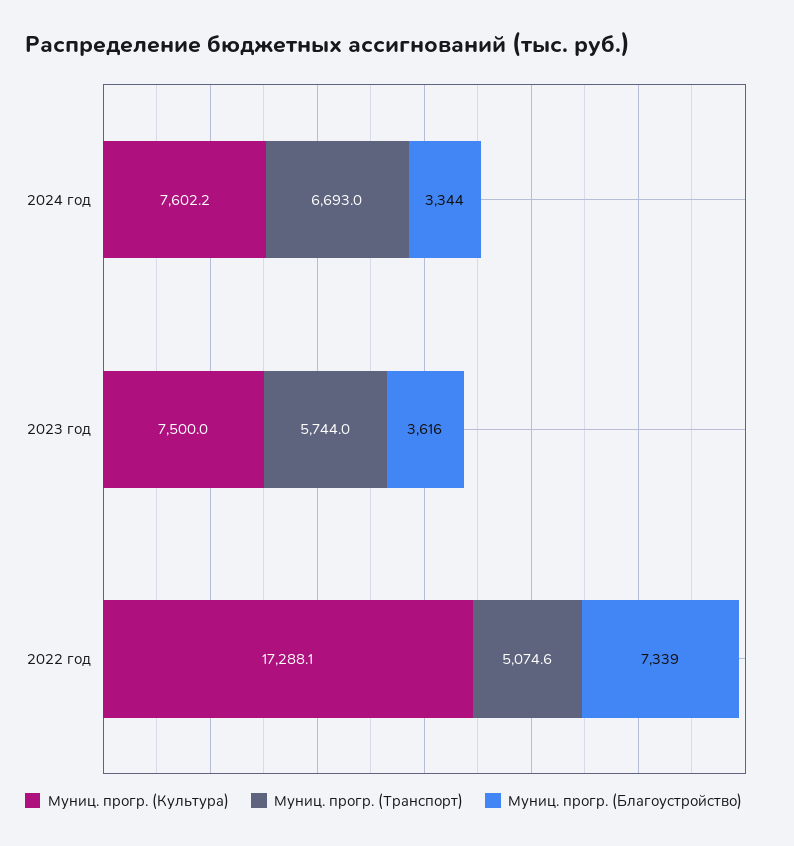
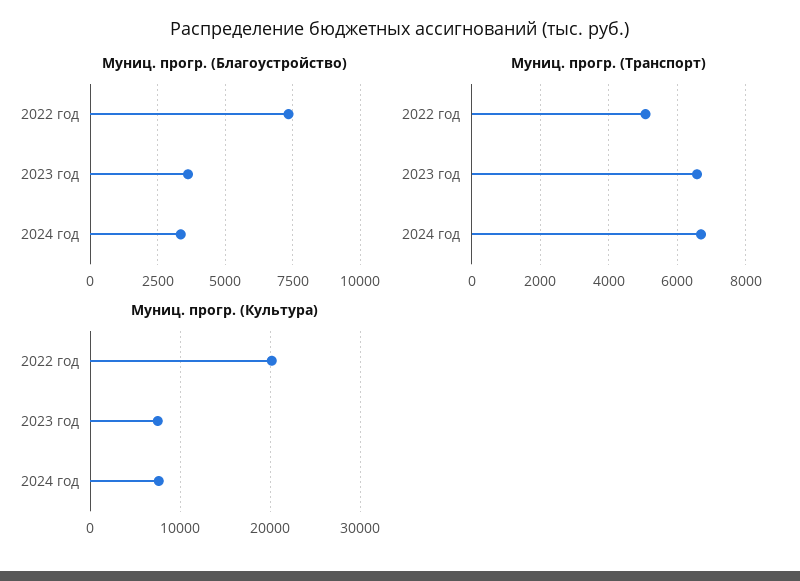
Муниц. прогр. (Транспорт), 2023 год: 5744 -> 6600
Муниц. прогр. (Культура), 2022 год: 17288.1 -> 20000

